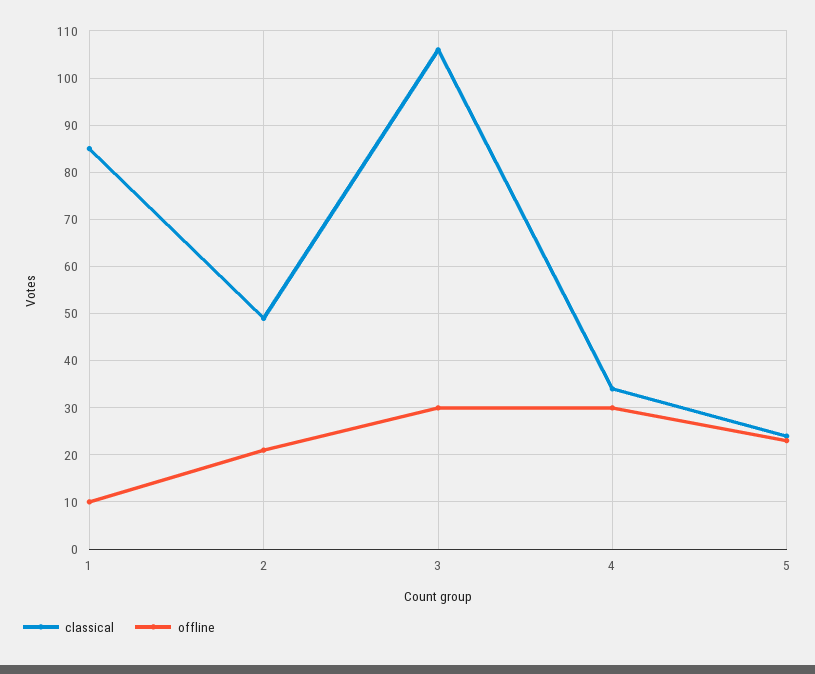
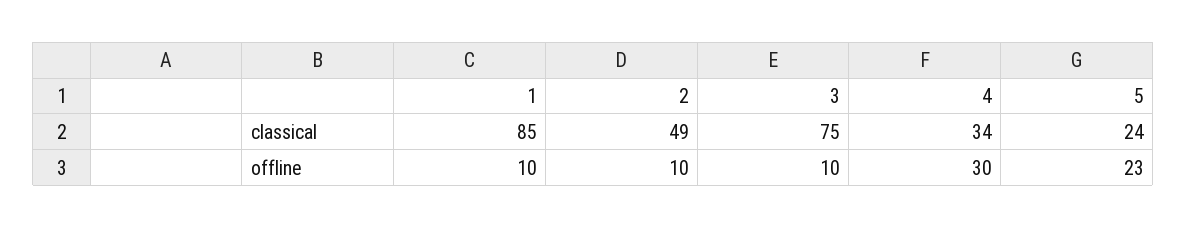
offline, 2: 20 -> 10
classical, 3: 105 -> 75
offline, 3: 30 -> 10

